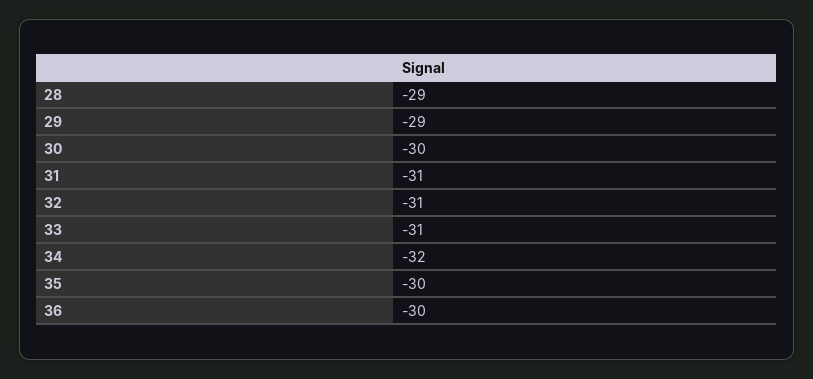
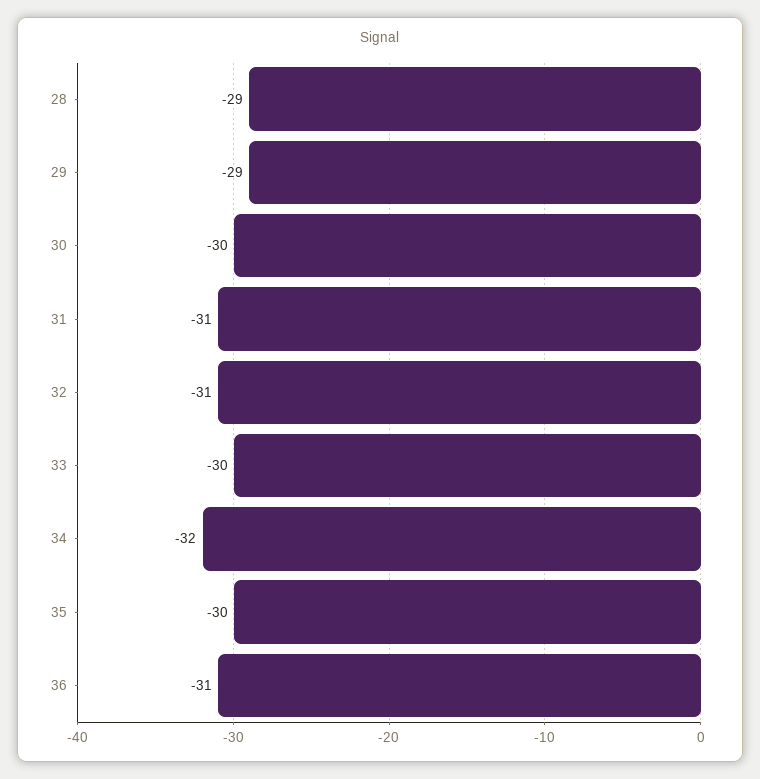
33: -31 -> -30
36: -30 -> -31

